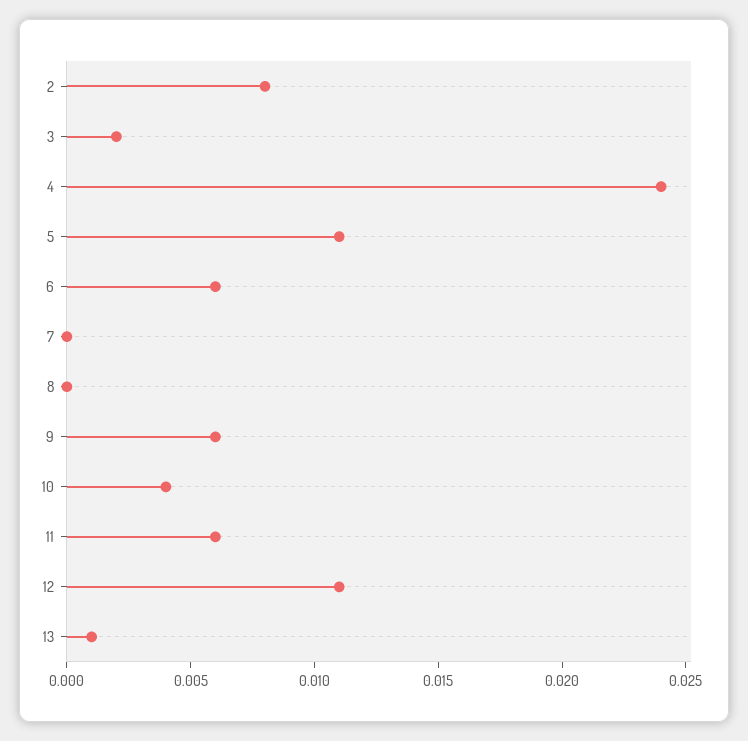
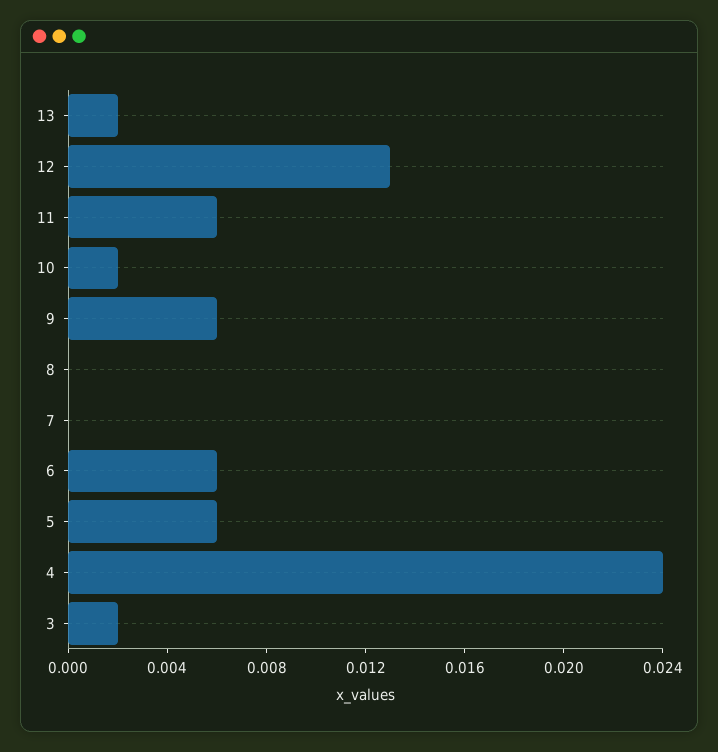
2: 0.008 -> none
5: 0.011 -> 0.006
10: 0.004 -> 0.002
12: 0.011 -> 0.013
13: 0.001 -> 0.002

